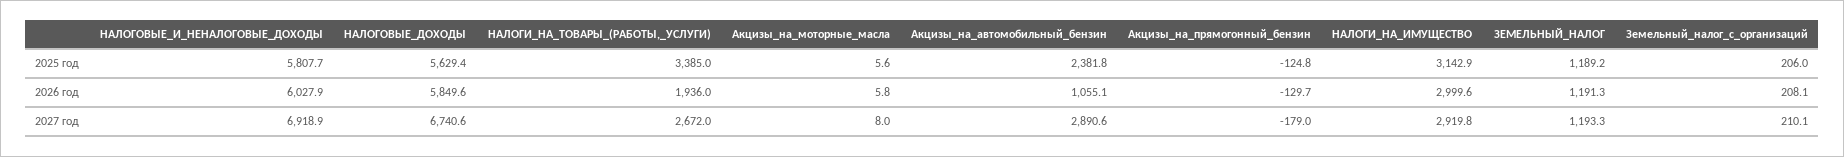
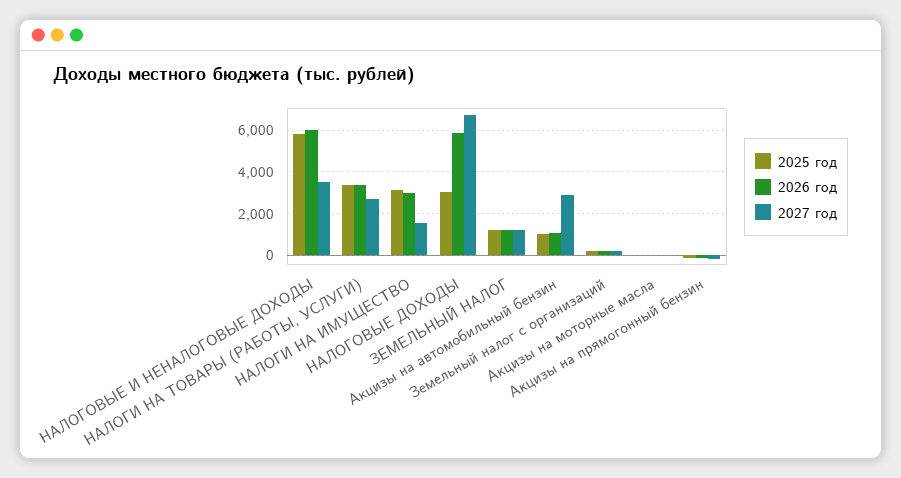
2025 год, НАЛОГОВЫЕ_ДОХОДЫ: 5629.4 -> 3000
2025 год, Акцизы_на_автомобильный_бензин: 2381.8 -> 1000
2026 год, НАЛОГИ_НА_ТОВАРЫ_(РАБОТЫ,_УСЛУГИ): 1936 -> 3500
2027 год, НАЛОГОВЫЕ_И_НЕНАЛОГОВЫЕ_ДОХОДЫ: 6918.9 -> 3500
2027 год, НАЛОГИ_НА_ИМУЩЕСТВО: 2919.8 -> 1500

